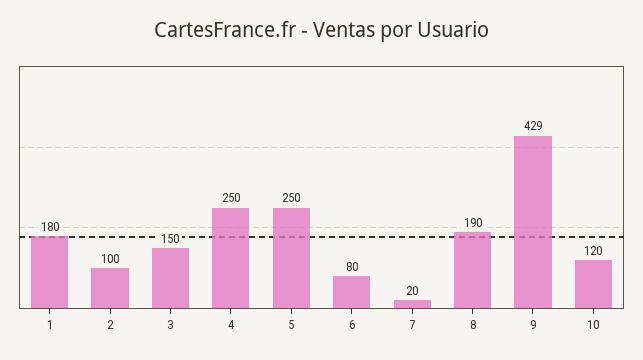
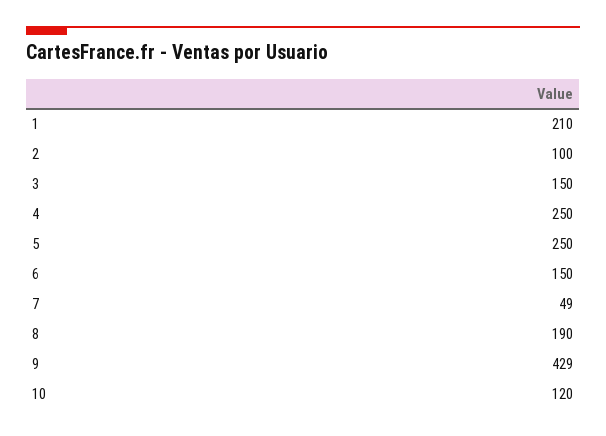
1: 180 -> 210
6: 80 -> 150
7: 20 -> 49

